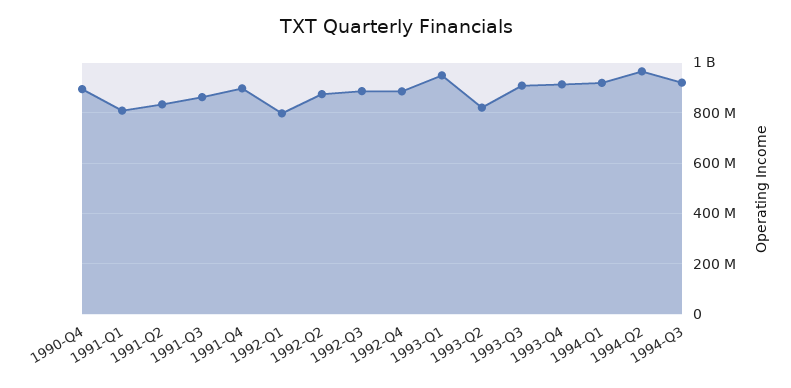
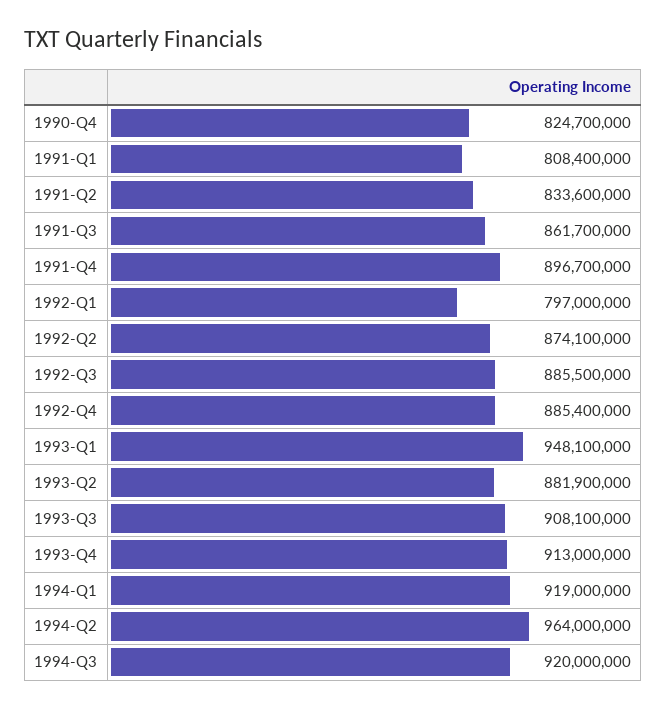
1990-Q4: 900000000 -> 824700000
1993-Q2: 825000000 -> 881900000

